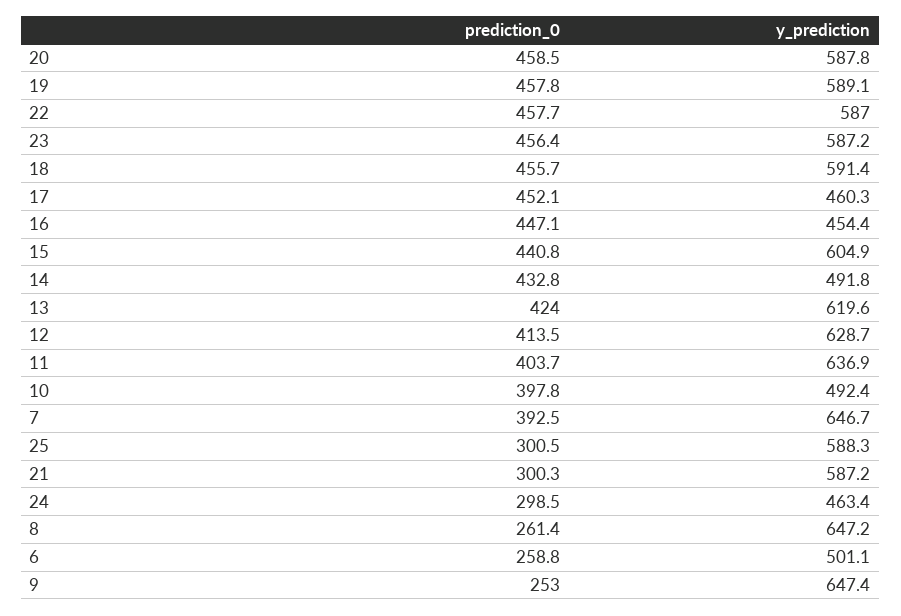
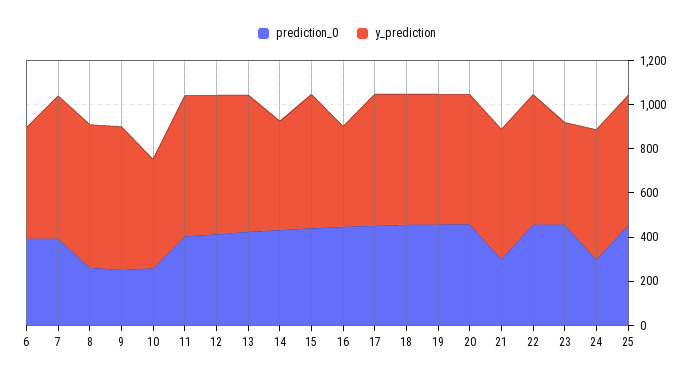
y_prediction, 23: 587.2 -> 450
y_prediction, 17: 460.3 -> 600
prediction_0, 10: 397.8 -> 250
prediction_0, 25: 300.5 -> 450
y_prediction, 24: 463.4 -> 600
prediction_0, 6: 258.8 -> 400

